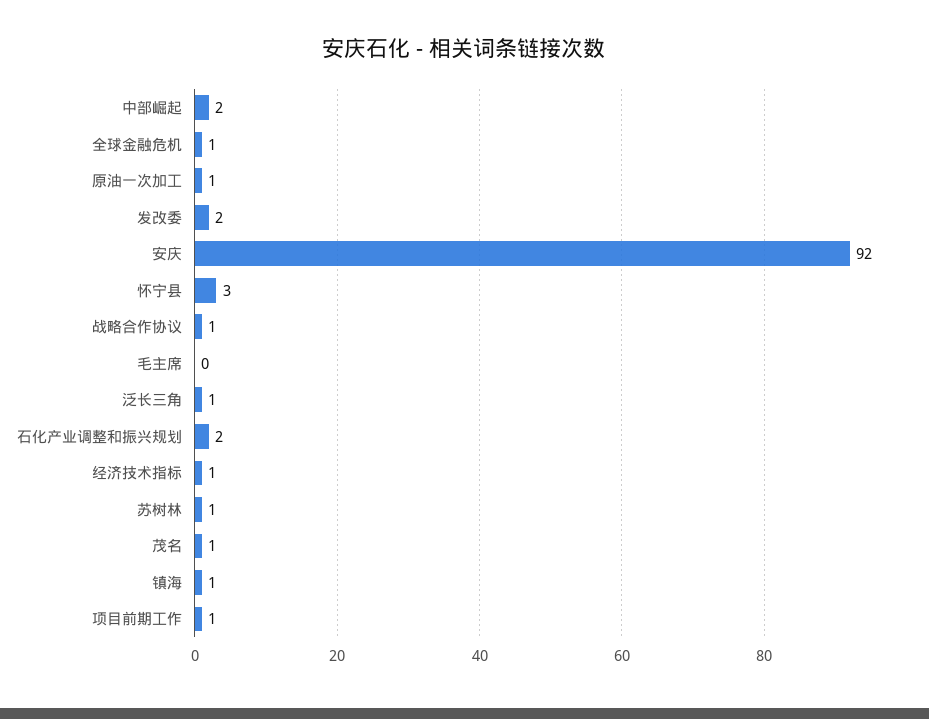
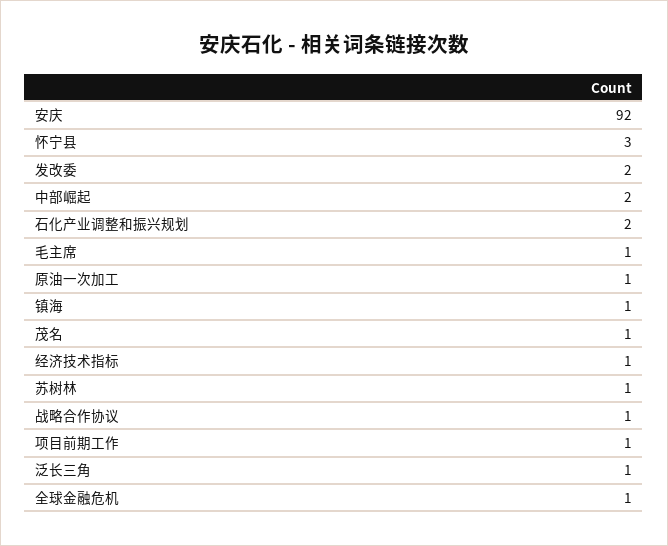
毛主席: 0 -> 1

